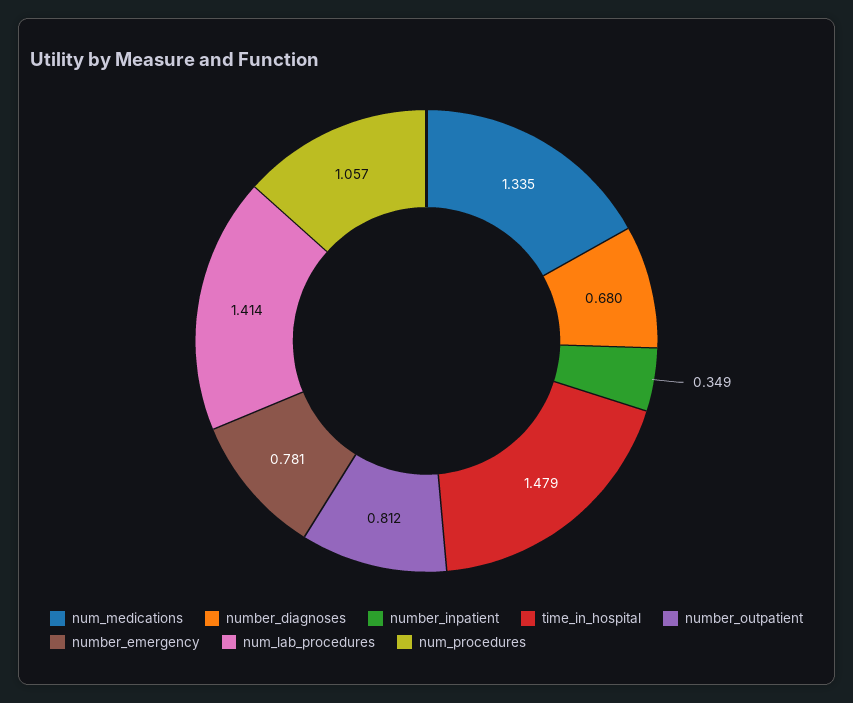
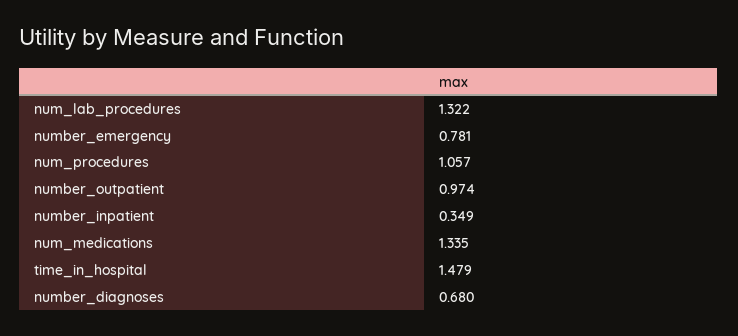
number_outpatient: 0.812 -> 0.974
num_lab_procedures: 1.414 -> 1.322

